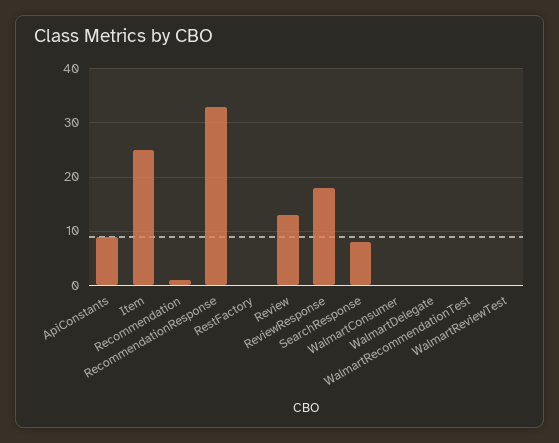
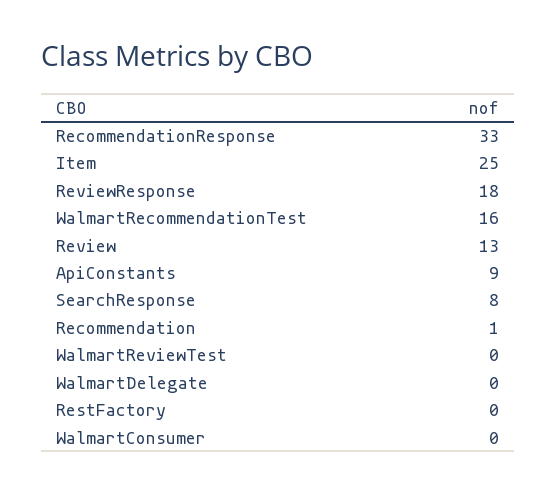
WalmartRecommendationTest: 0 -> 16

